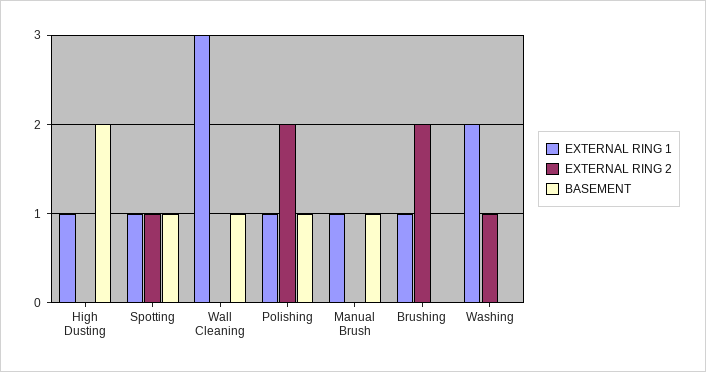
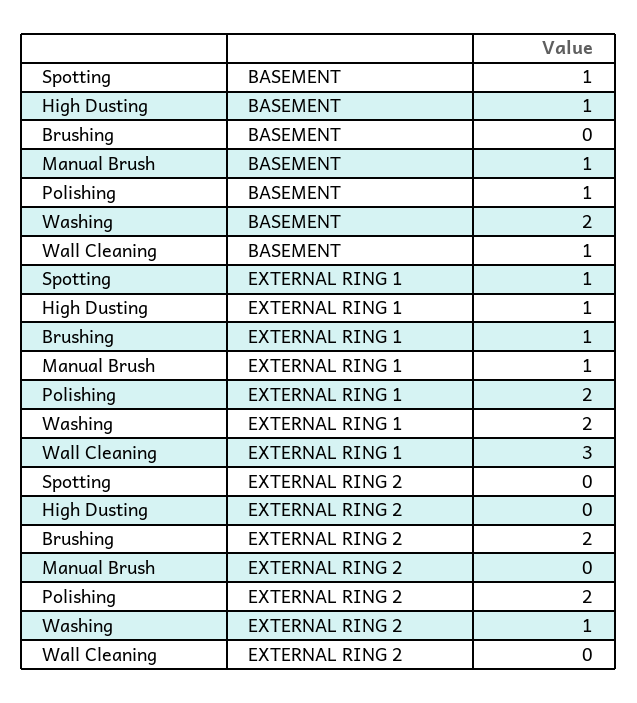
BASEMENT, High Dusting: 2 -> 1
EXTERNAL RING 2, Spotting: 1 -> 0
EXTERNAL RING 1, Polishing: 1 -> 2
BASEMENT, Washing: 0 -> 2

